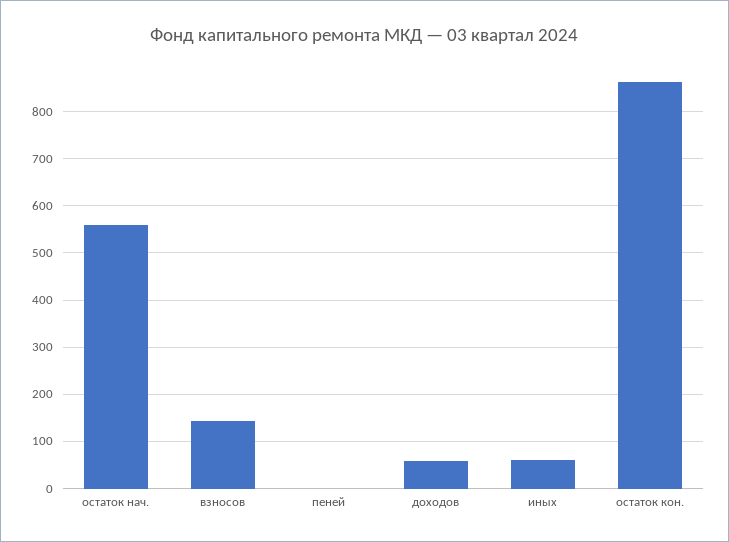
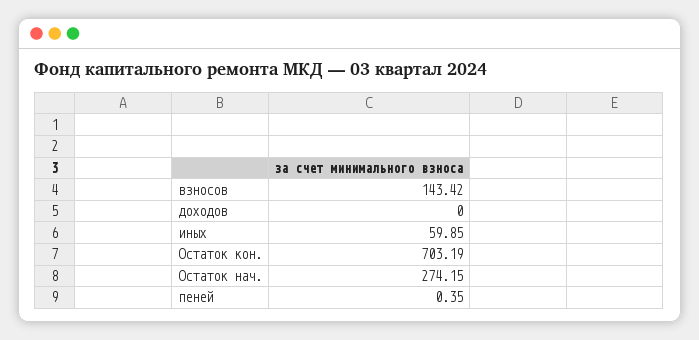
остаток нач.: 560 -> 274.15
доходов: 60 -> 0
остаток кон.: 860 -> 703.19

